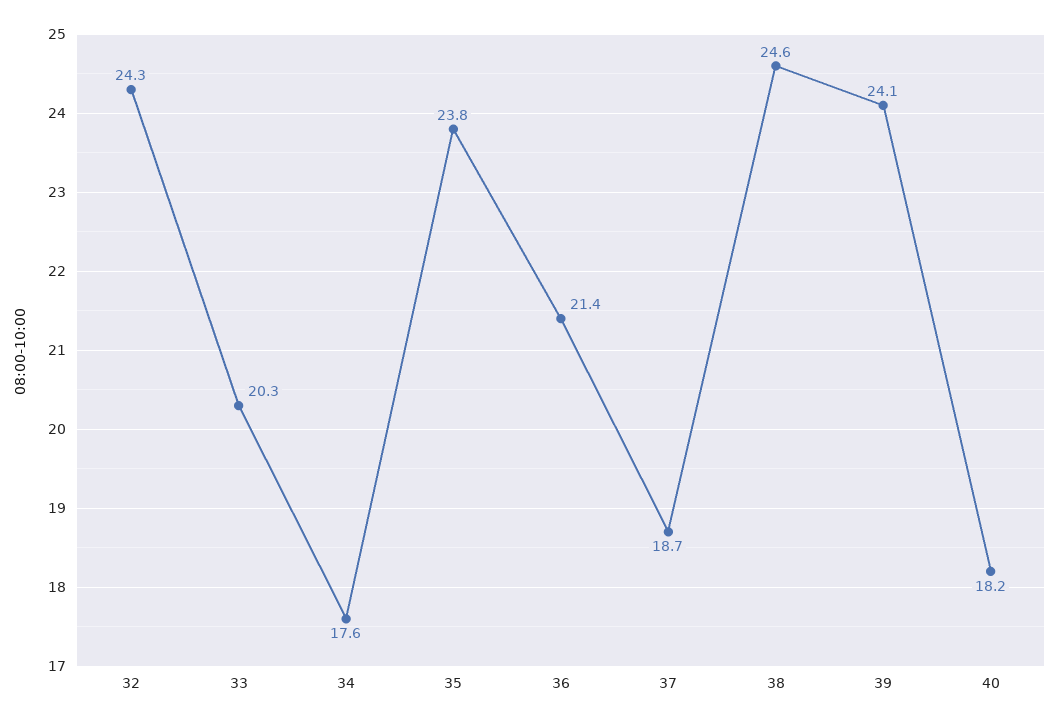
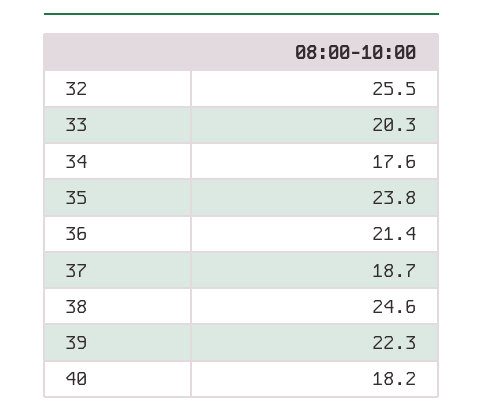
32: 24.3 -> 25.5
39: 24.1 -> 22.3

